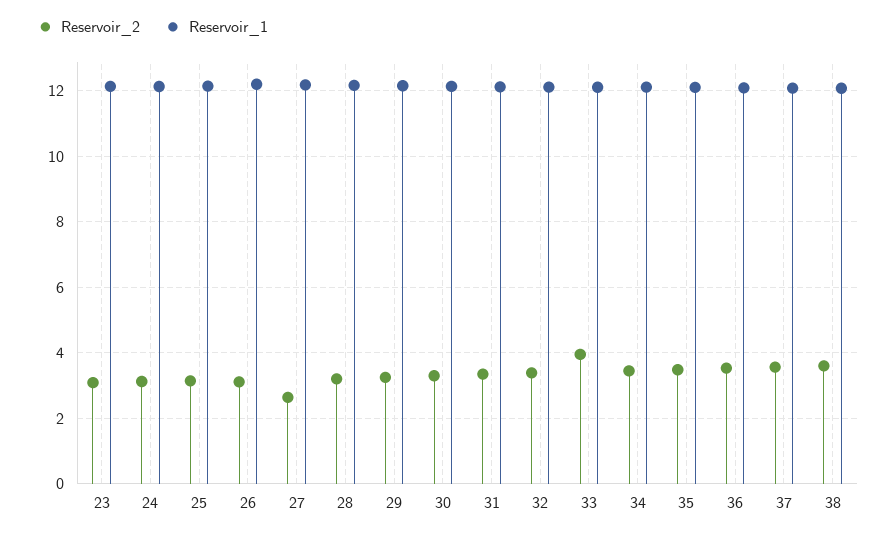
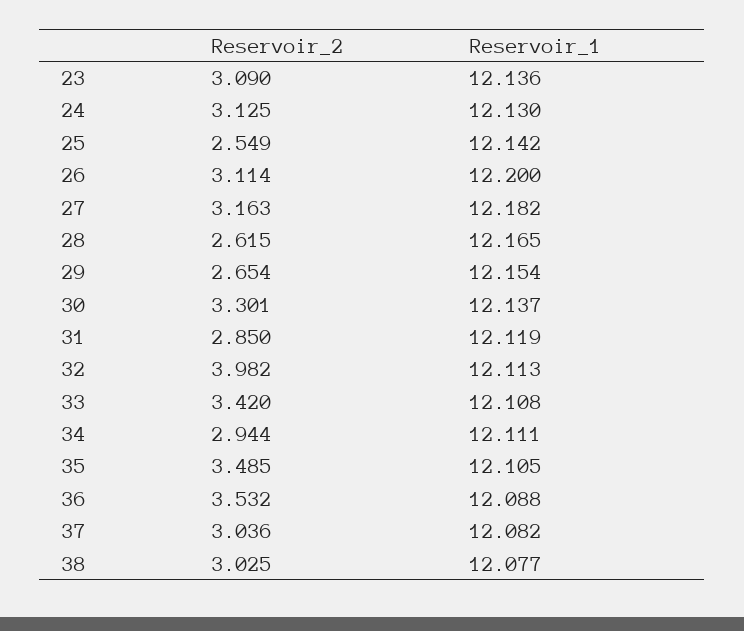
Reservoir_2, 25: 3.2 -> 2.549
Reservoir_2, 27: 2.6 -> 3.163
Reservoir_2, 28: 3.2 -> 2.615
Reservoir_2, 29: 3.2 -> 2.654
Reservoir_2, 31: 3.4 -> 2.85
Reservoir_2, 32: 3.4 -> 3.982
Reservoir_2, 33: 4 -> 3.42
Reservoir_2, 34: 3.4 -> 2.944
Reservoir_2, 37: 3.6 -> 3.036
Reservoir_2, 38: 3.6 -> 3.025

